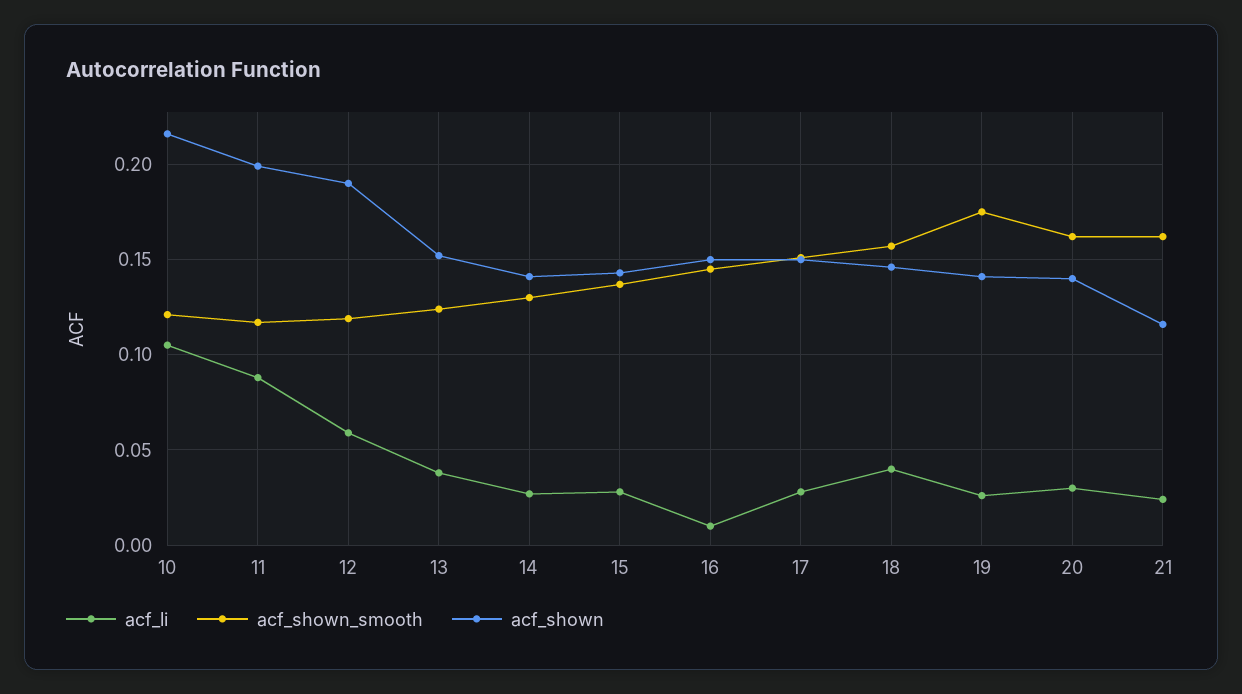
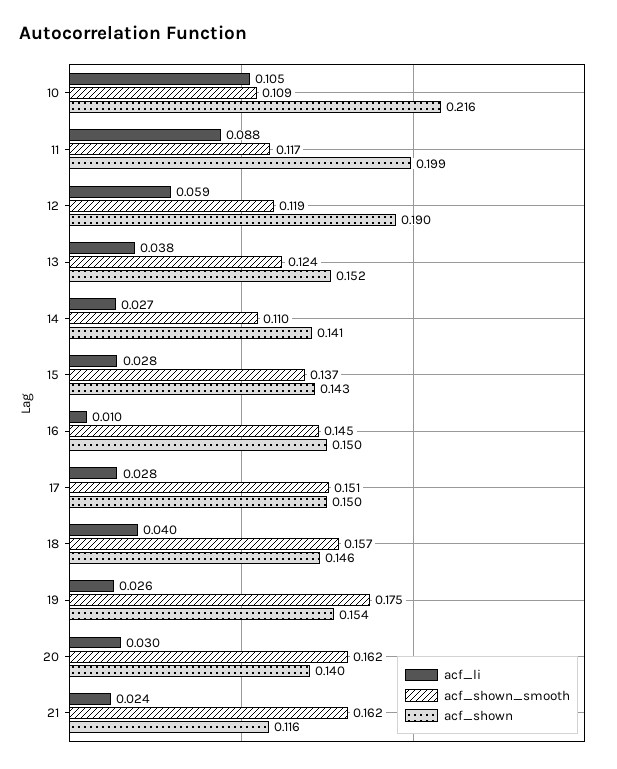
acf_shown_smooth, 10: 0.12 -> 0.109
acf_shown_smooth, 14: 0.13 -> 0.11
acf_shown, 19: 0.14 -> 0.154

